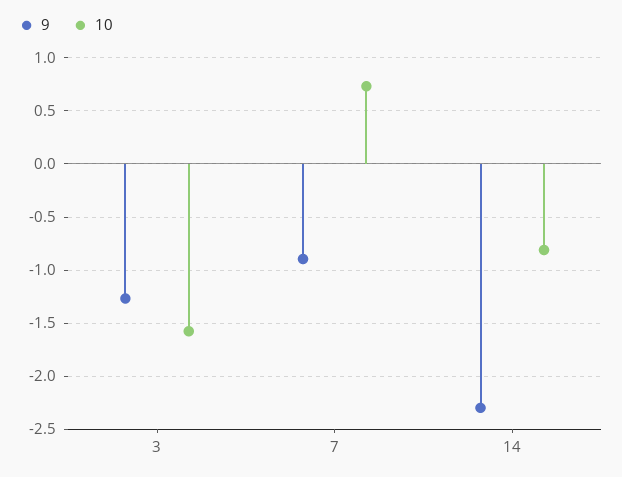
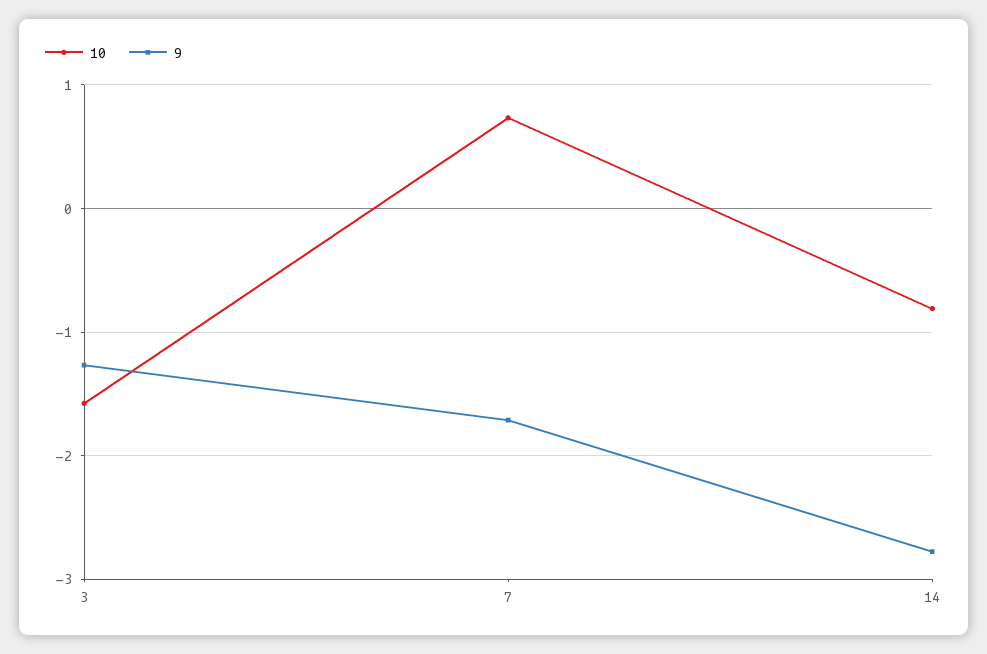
9, 7: -0.9 -> -1.7
9, 14: -2.3 -> -2.8

